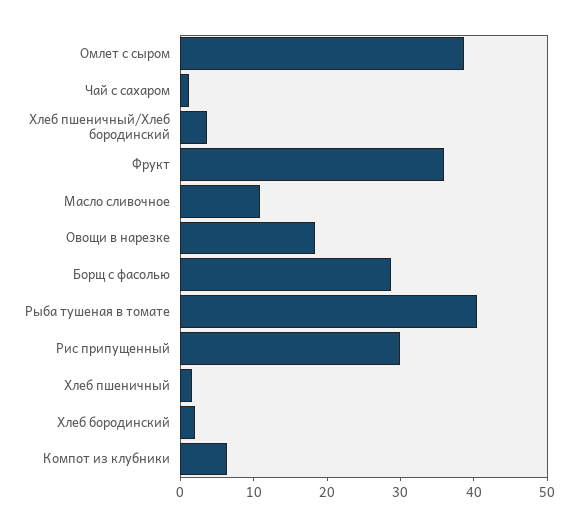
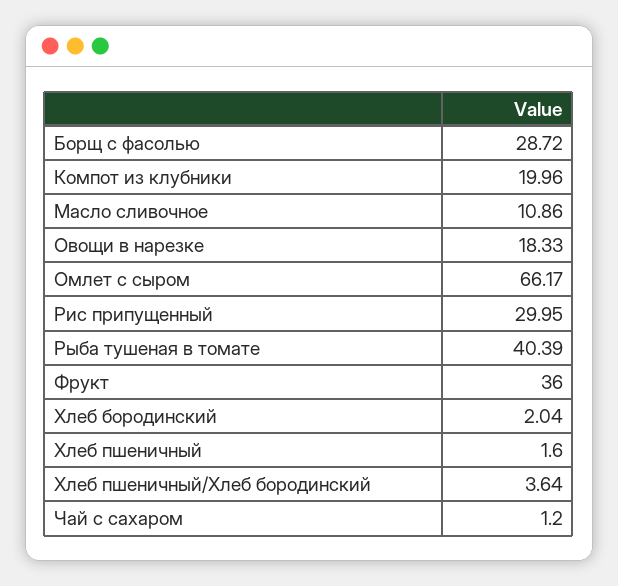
Омлет с сыром: 38 -> 66.17
Компот из клубники: 6 -> 19.96

